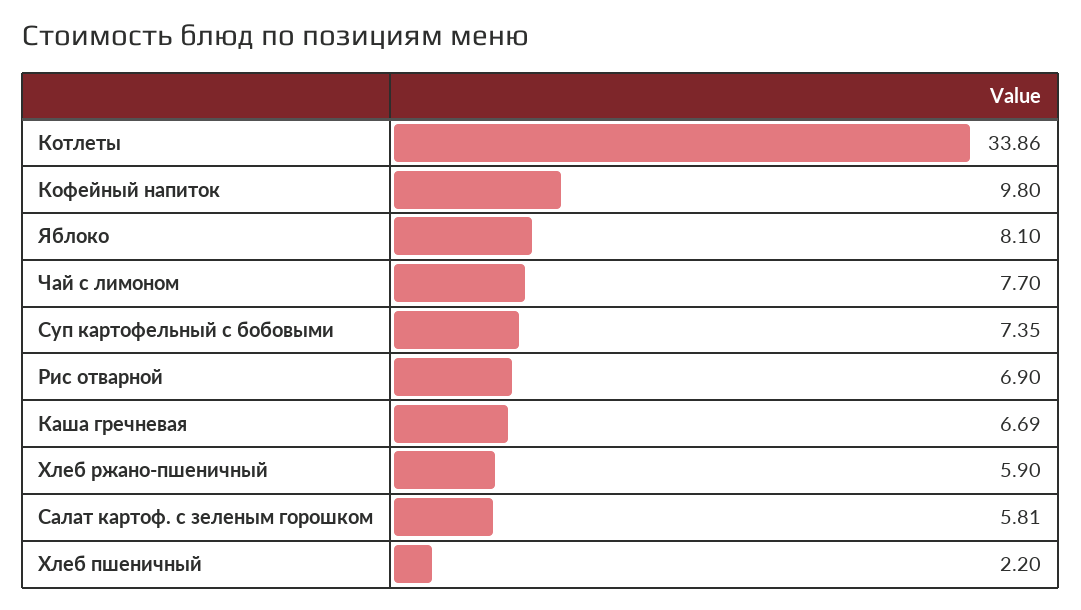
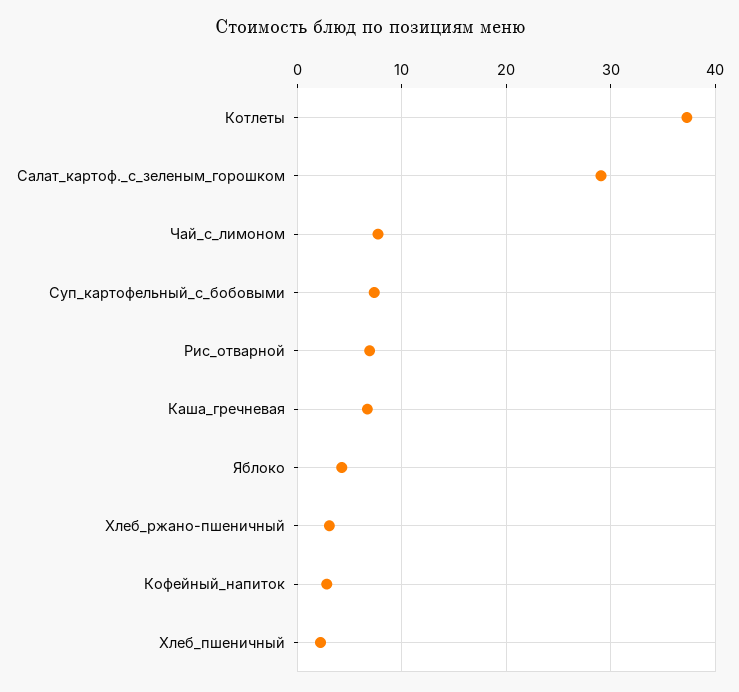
Котлеты: 33.86 -> 37
Кофейный напиток: 9.8 -> 3
Яблоко: 8.1 -> 4
Хлеб ржано-пшеничный: 5.9 -> 3
Салат картоф. с зеленым горошком: 5.81 -> 29

